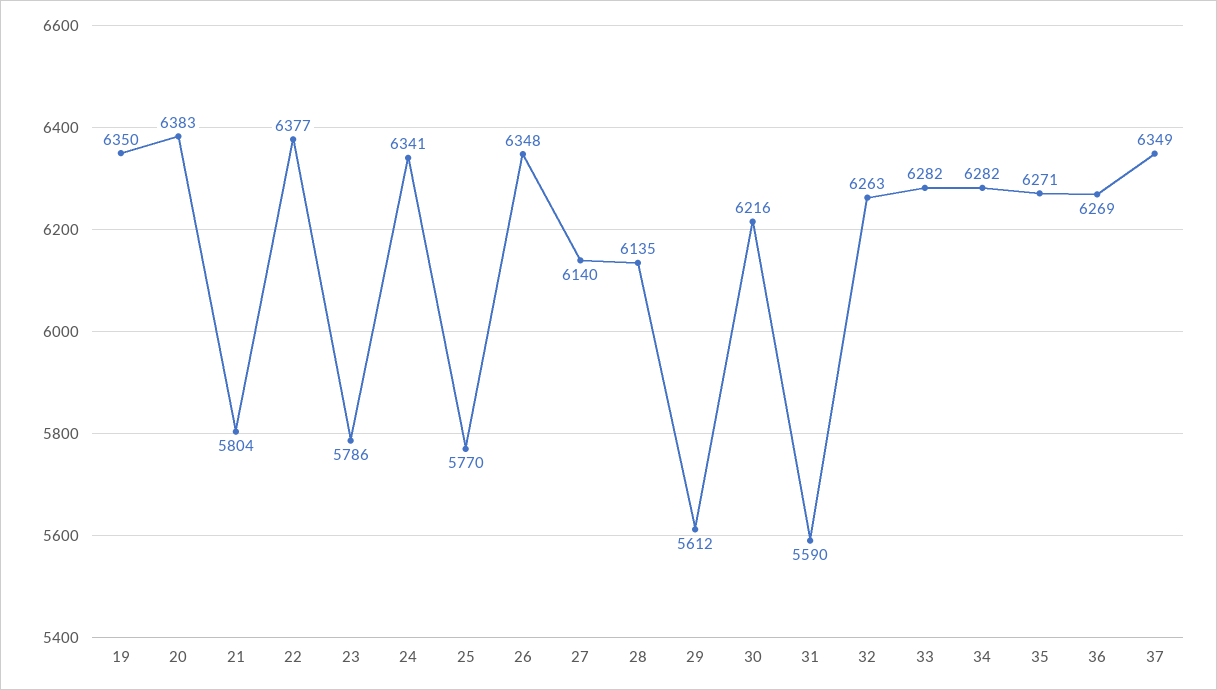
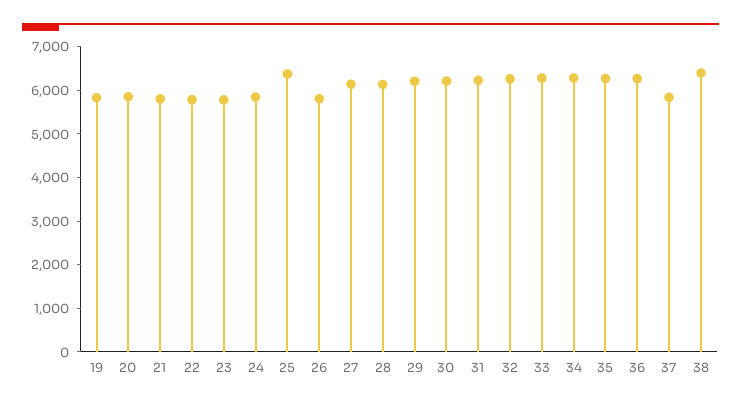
19: 6350 -> 5800
20: 6383 -> 5800
22: 6377 -> 5800
24: 6341 -> 5800
25: 5770 -> 6400
26: 6348 -> 5800
29: 5612 -> 6200
31: 5590 -> 6200
37: 6349 -> 5800
38: none -> 6400

